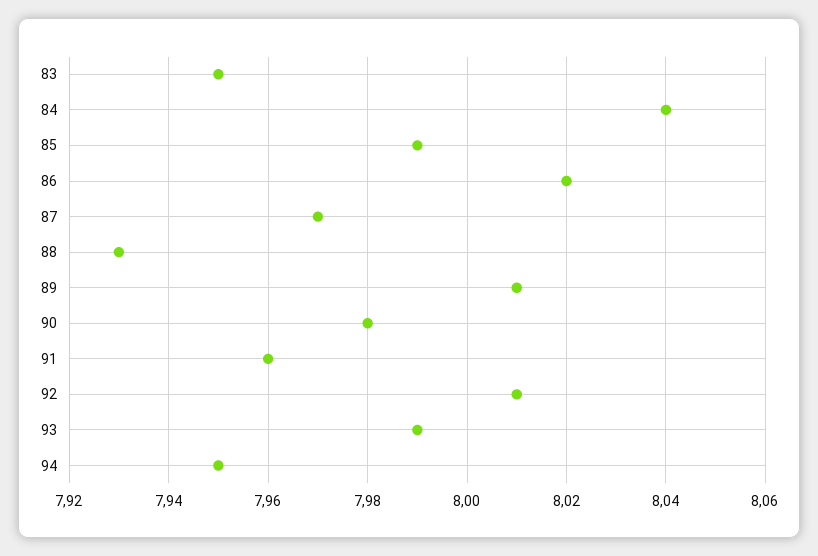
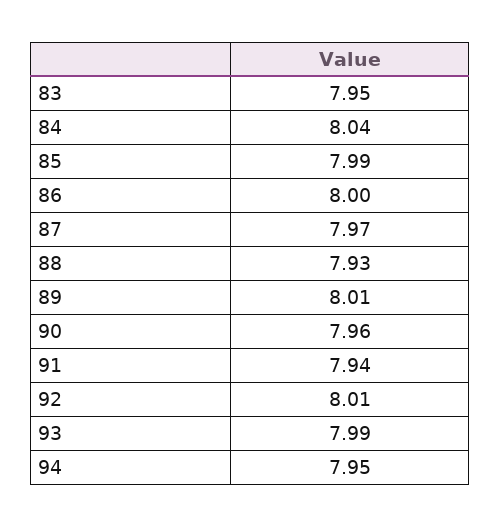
86: 8.02 -> 8
90: 7.98 -> 7.96
91: 7.96 -> 7.94

